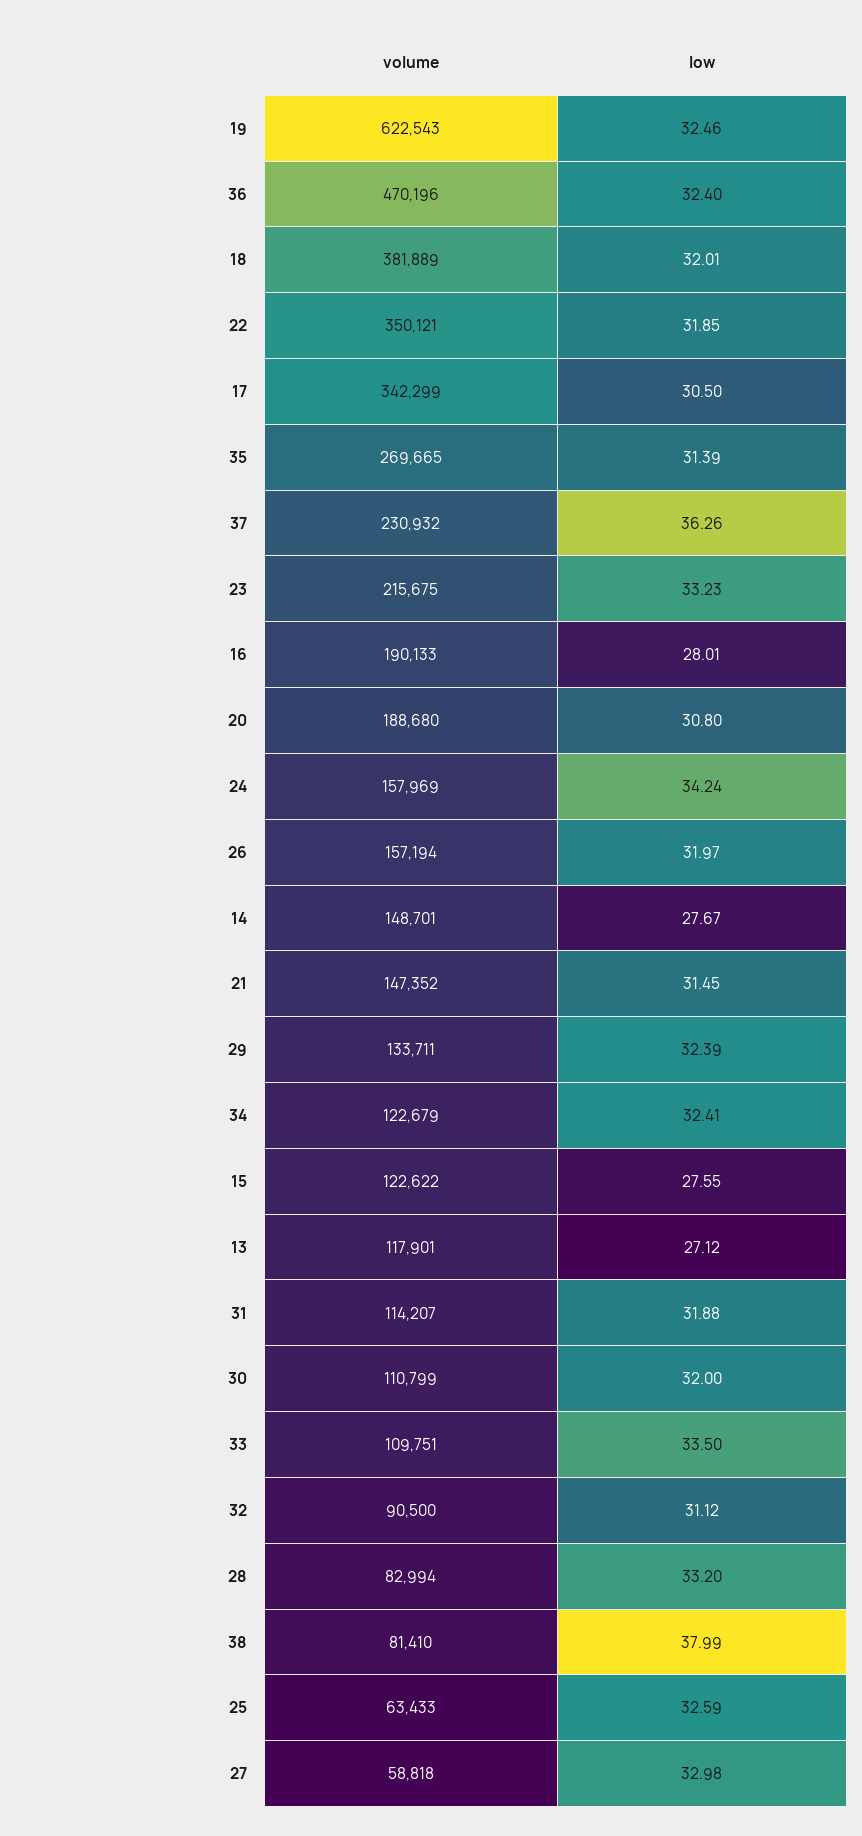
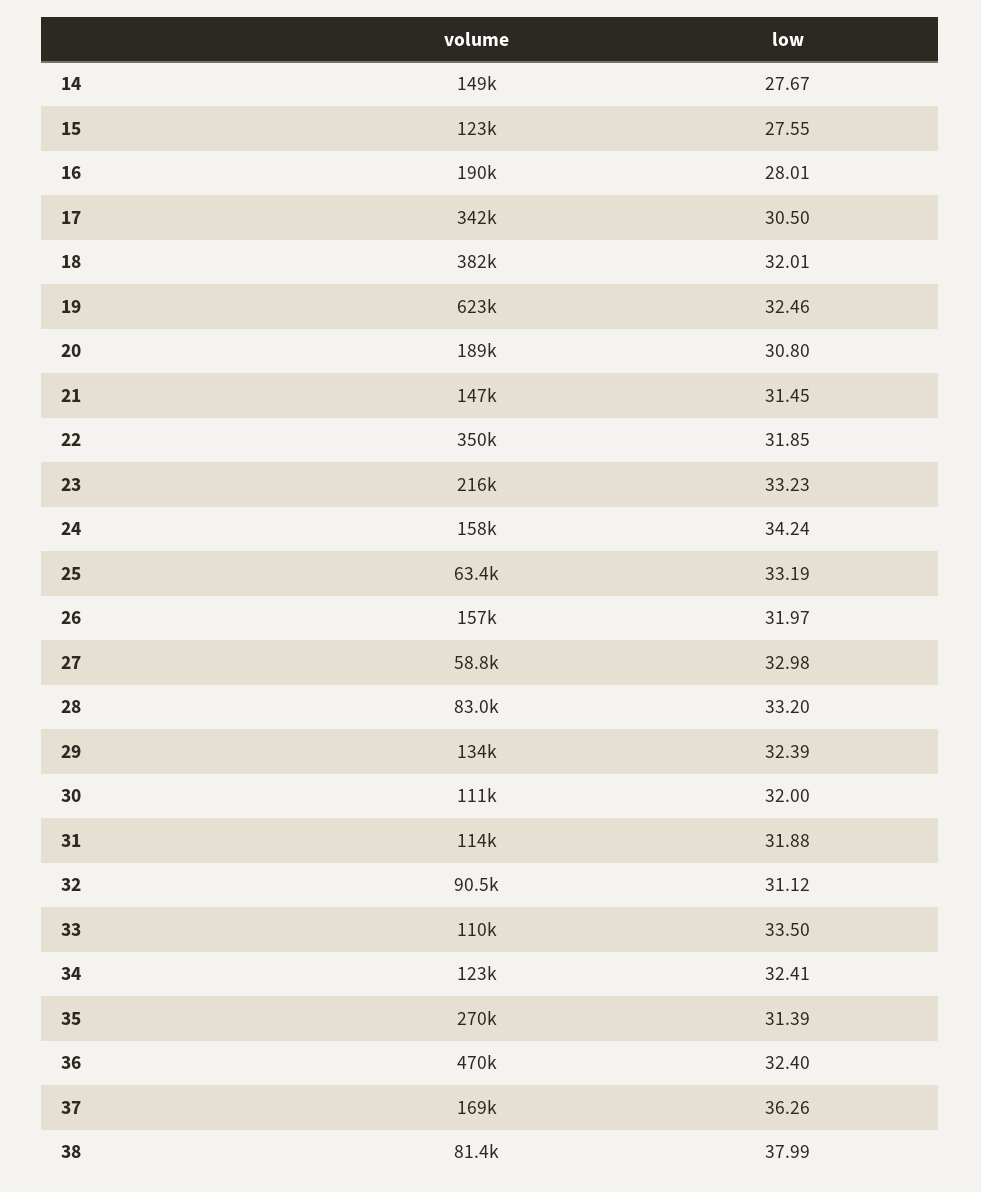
volume, 37: 230932 -> 169000
volume, 13: 117901 -> none
low, 13: 27.12 -> none
low, 25: 32.59 -> 33.19

